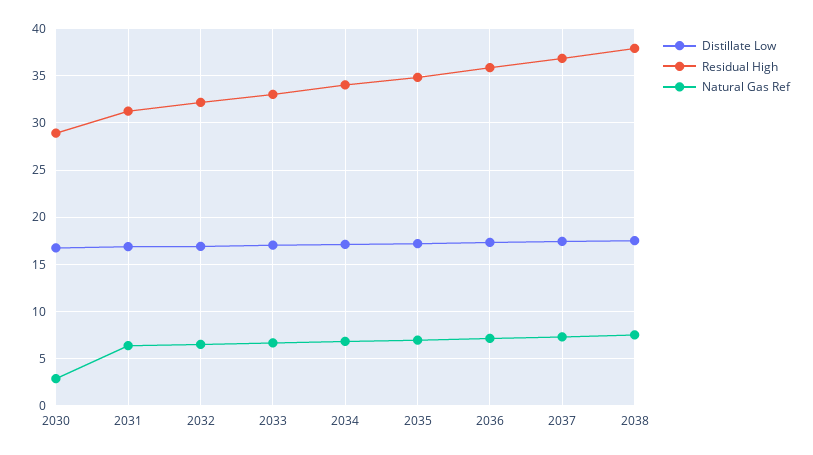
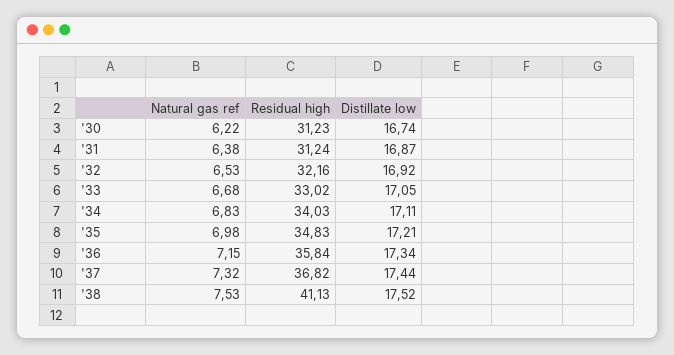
Residual High, 2030: 29 -> 31.23
Natural Gas Ref, 2030: 3 -> 6.22
Residual High, 2038: 38 -> 41.13

